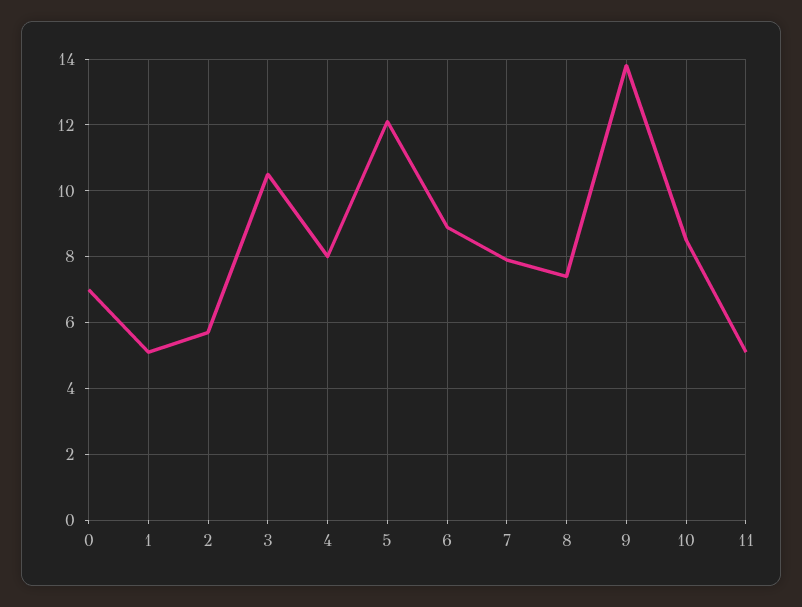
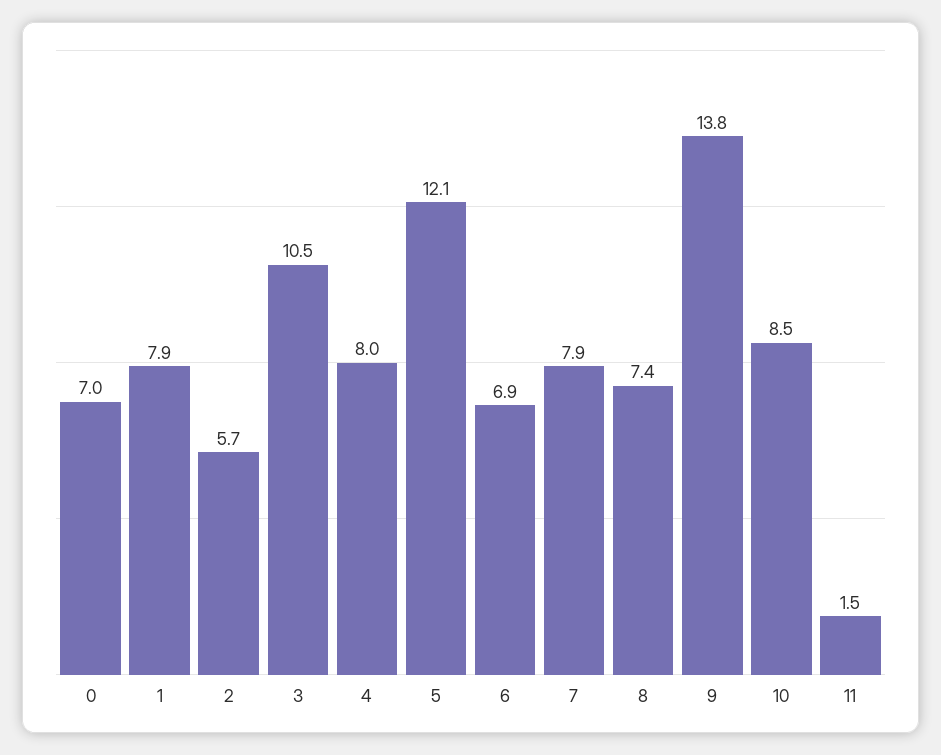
1: 5 -> 7.9
6: 9 -> 6.9
11: 5 -> 1.5

